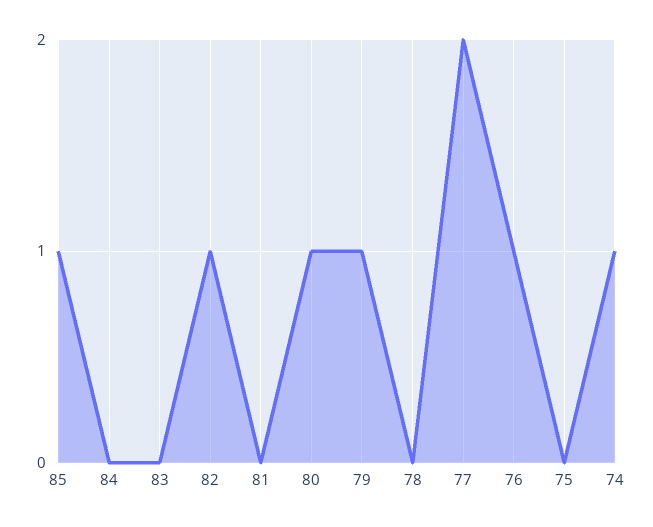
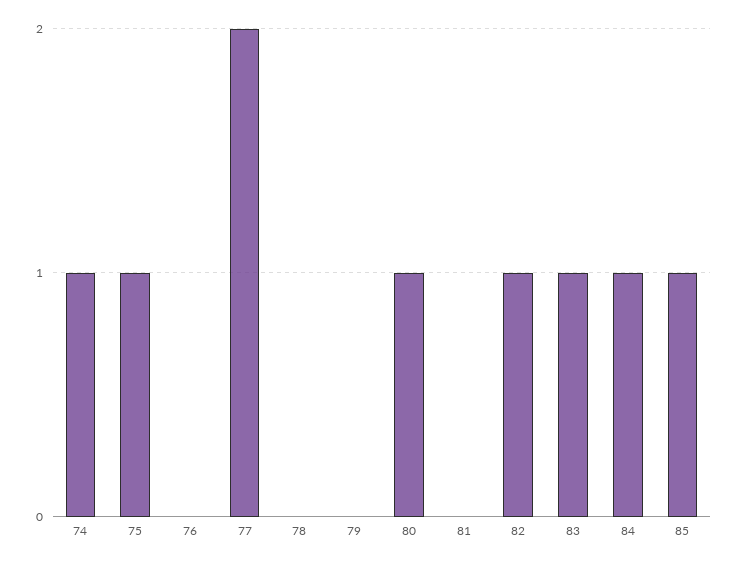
84: 0 -> 1
83: 0 -> 1
79: 1 -> 0
76: 1 -> 0
75: 0 -> 1

